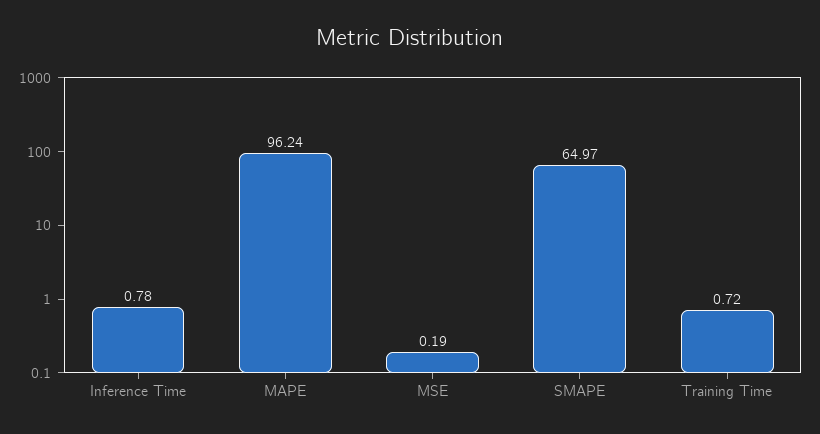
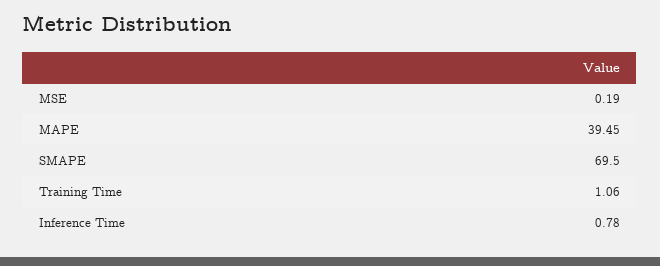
MAPE: 96.24 -> 39.45
SMAPE: 64.97 -> 69.5
Training Time: 0.72 -> 1.06

